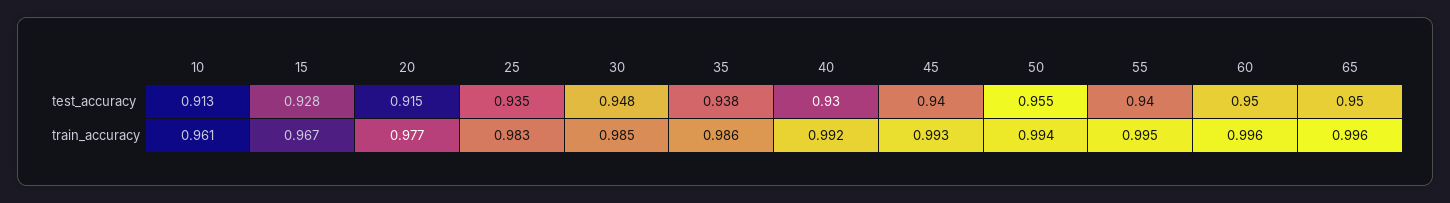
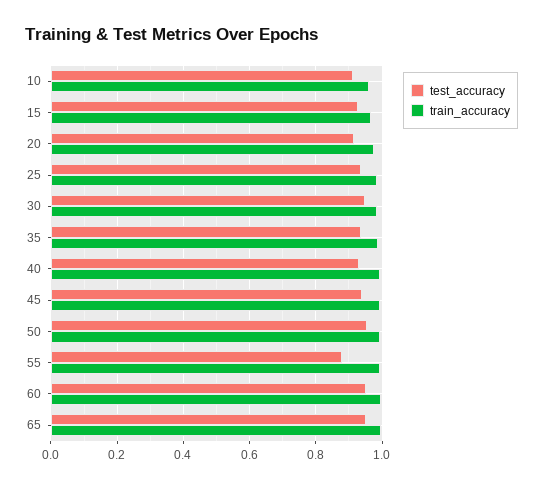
test_accuracy, 55: 0.94 -> 0.88

